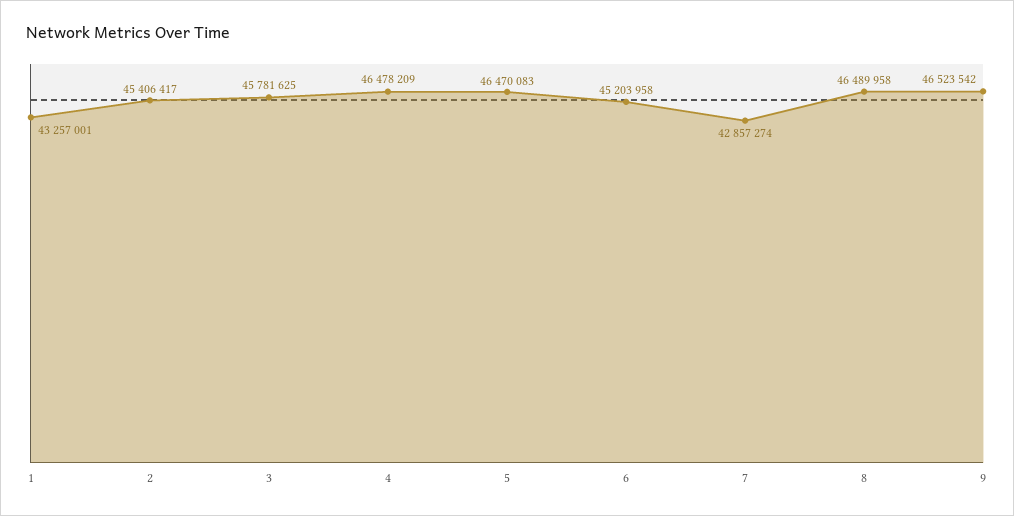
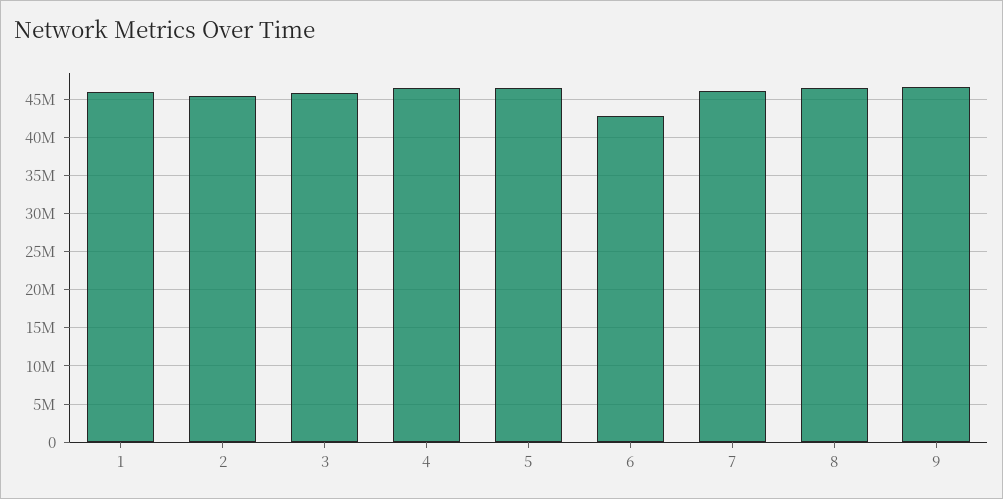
1: 43257001 -> 46000000
6: 45203958 -> 43000000
7: 42857274 -> 46000000

